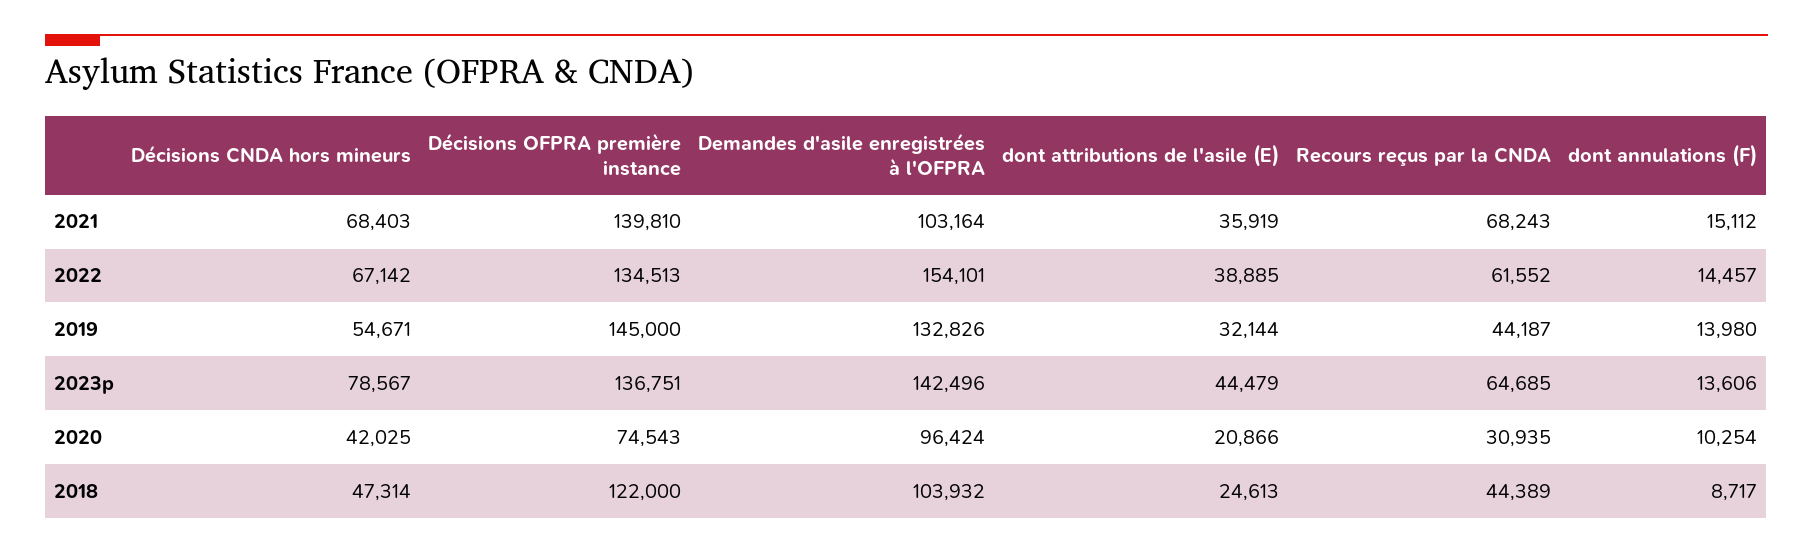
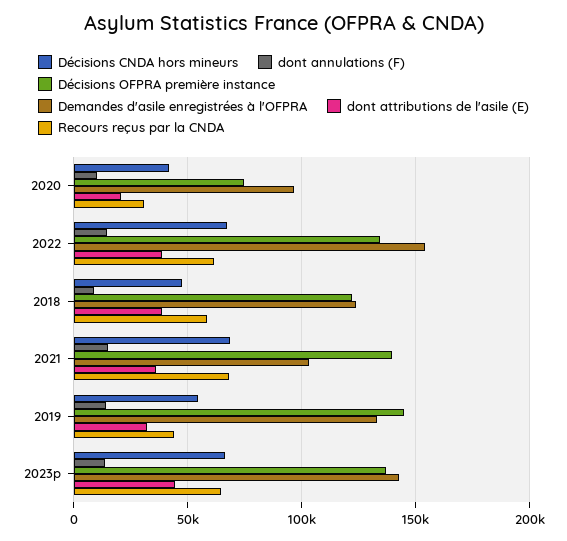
Décisions CNDA hors mineurs, 2023p: 78567 -> 65000
Demandes d'asile enregistrées à l'OFPRA, 2018: 103932 -> 125000
dont attributions de l'asile (E), 2018: 24613 -> 40000
Recours reçus par la CNDA, 2018: 44389 -> 60000

